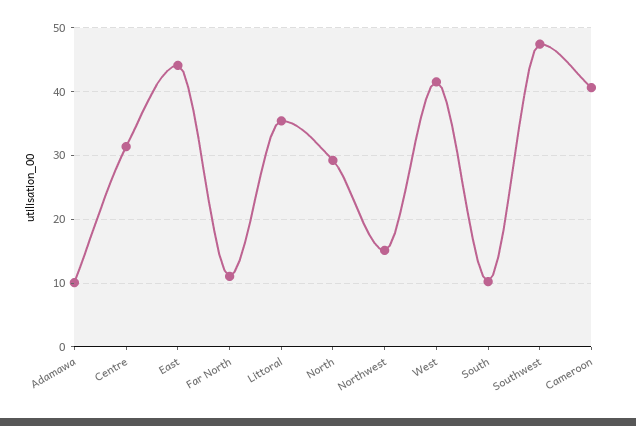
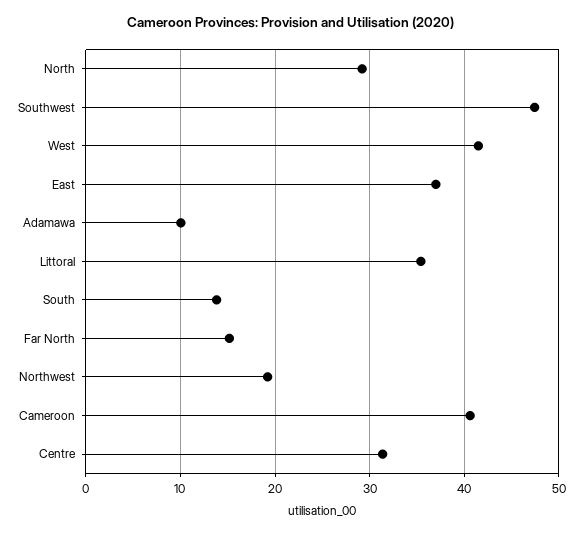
East: 44 -> 37
Far North: 11 -> 15
Northwest: 15 -> 19
South: 10 -> 14

